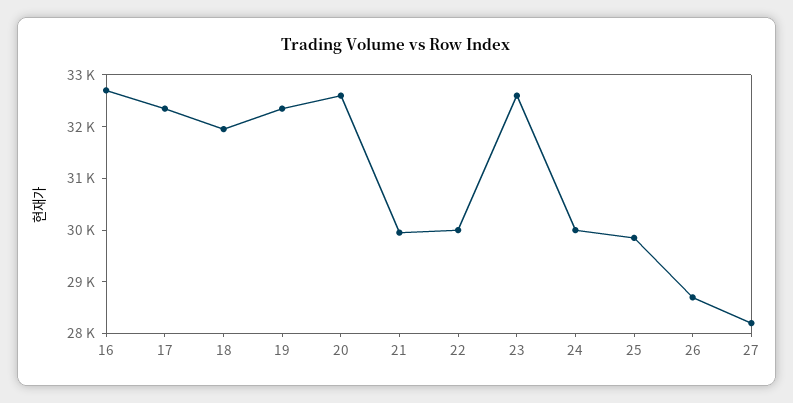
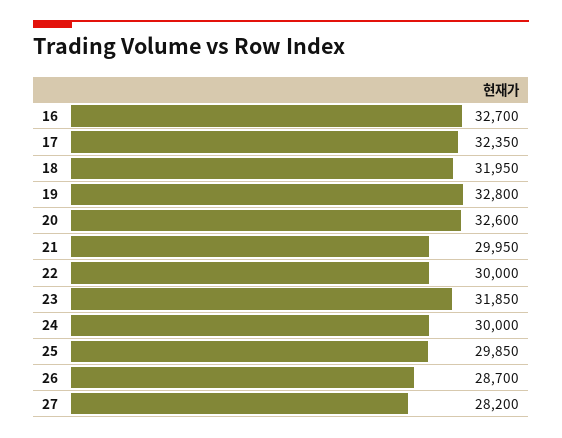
19: 32400 -> 32800
23: 32600 -> 31850

